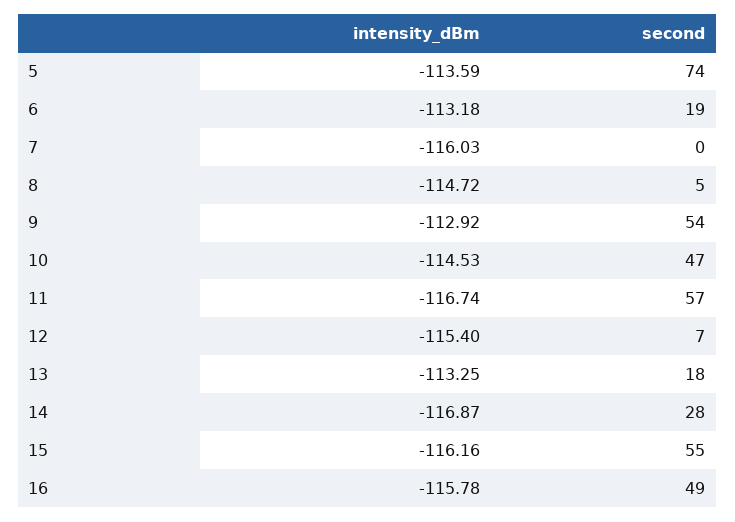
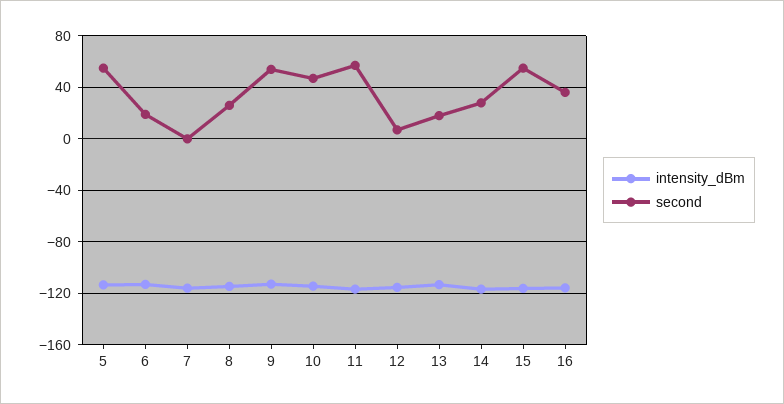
second, 5: 74 -> 55
second, 8: 5 -> 25
second, 16: 49 -> 35

